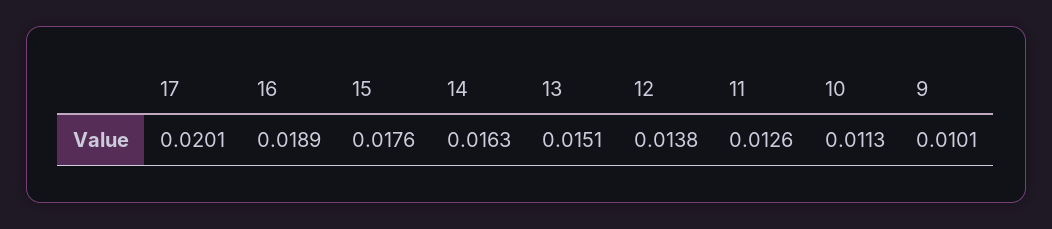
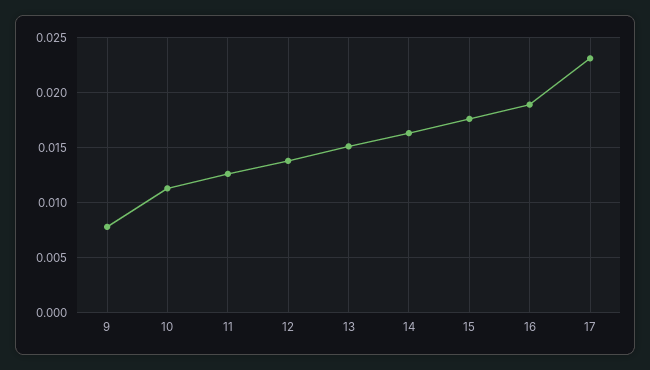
17: 0.0201 -> 0.023
9: 0.0101 -> 0.008

